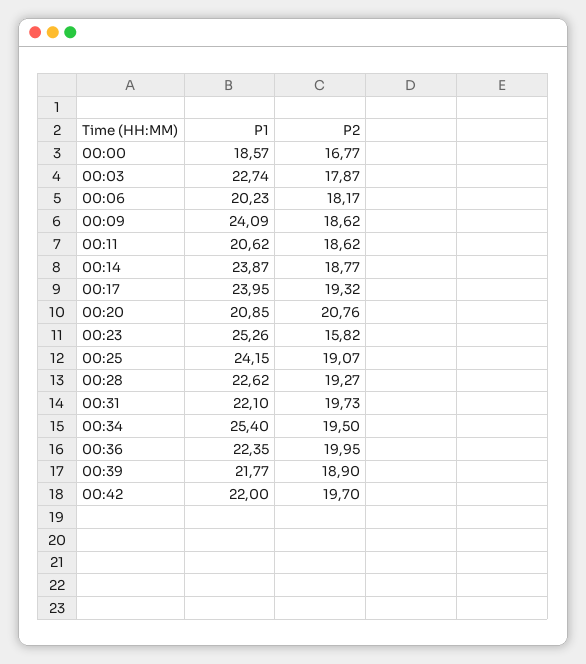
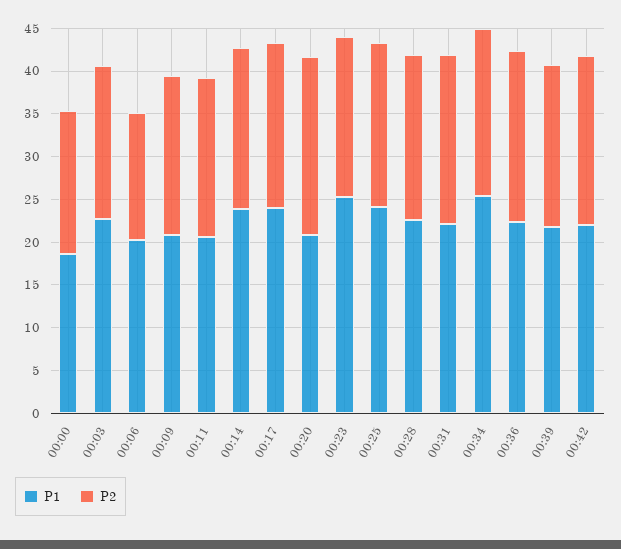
P2, 00:06: 18.17 -> 15
P1, 00:09: 24.09 -> 21
P2, 00:23: 15.82 -> 19

